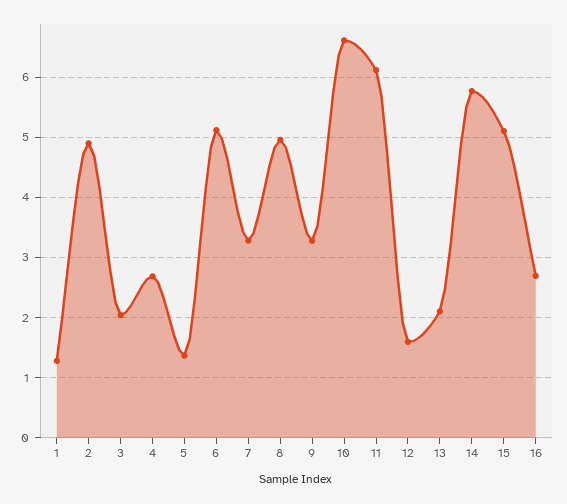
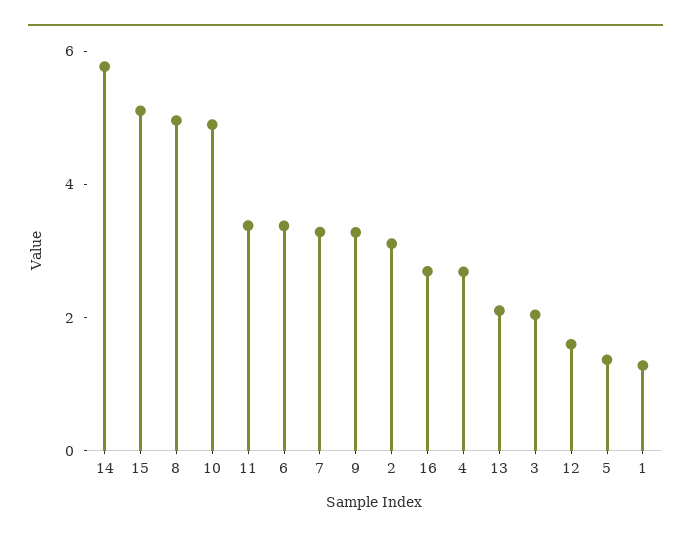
2: 4.9 -> 3
6: 5.1 -> 3.5
10: 6.6 -> 5
11: 6.1 -> 3.5

